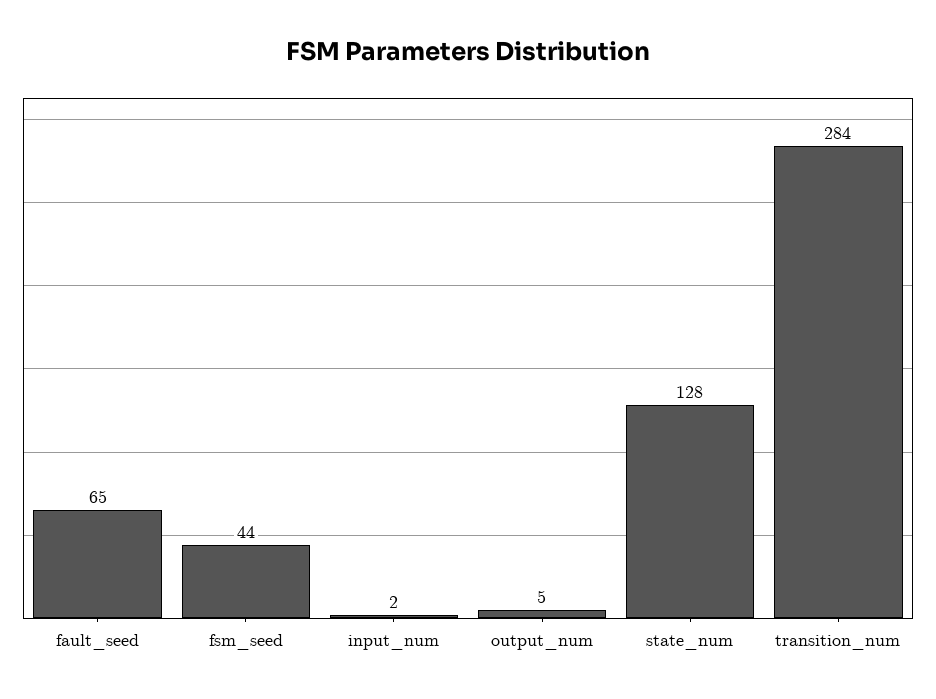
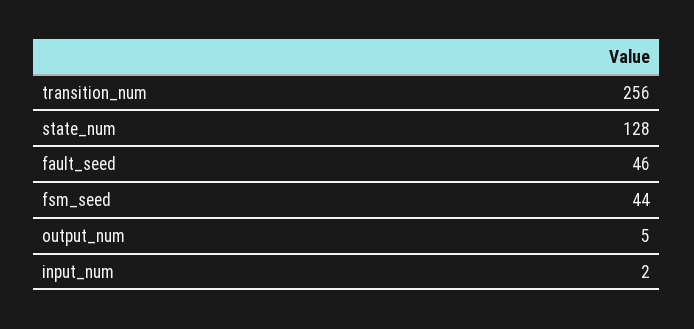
fault_seed: 65 -> 46
transition_num: 284 -> 256

